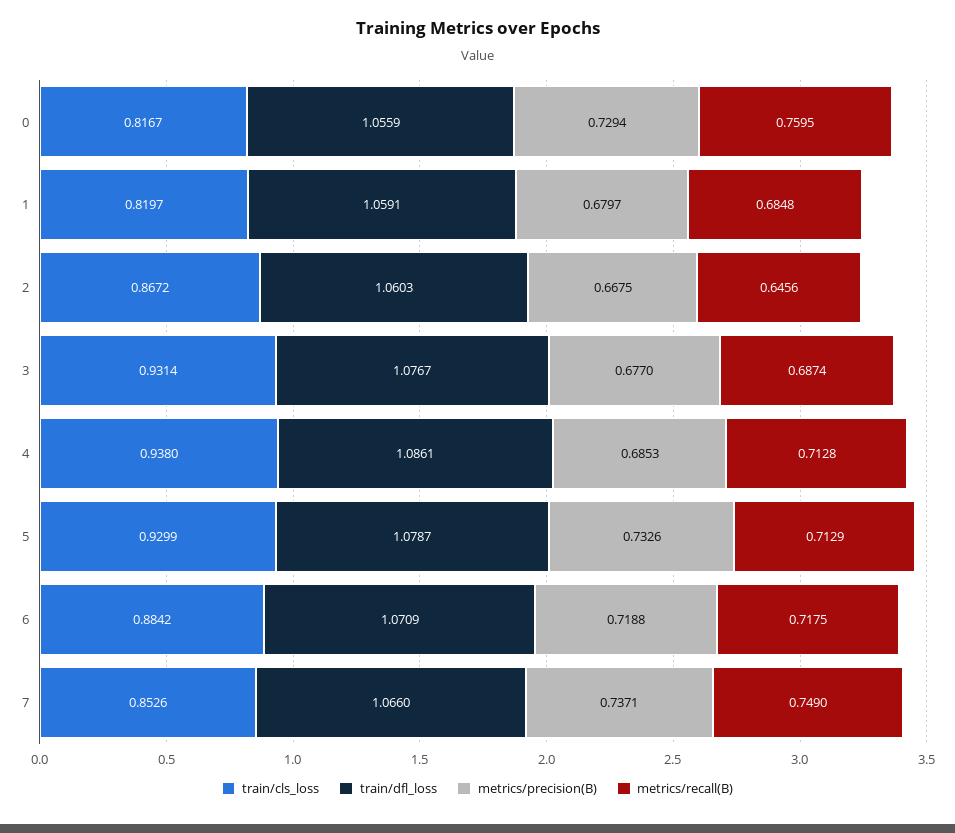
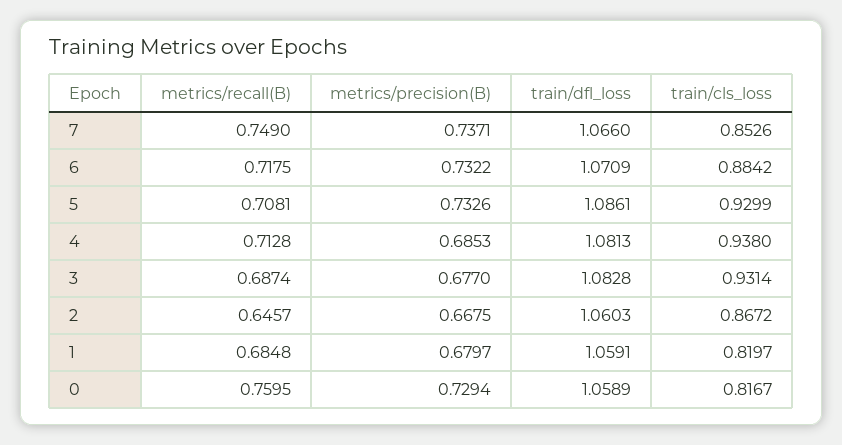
train/dfl_loss, 0: 1.0559 -> 1.0589
metrics/recall(B), 2: 0.6456 -> 0.6457
train/dfl_loss, 3: 1.0767 -> 1.0828
train/dfl_loss, 4: 1.0861 -> 1.0813
train/dfl_loss, 5: 1.0787 -> 1.0861
metrics/recall(B), 5: 0.7129 -> 0.7081
metrics/precision(B), 6: 0.7188 -> 0.7322

